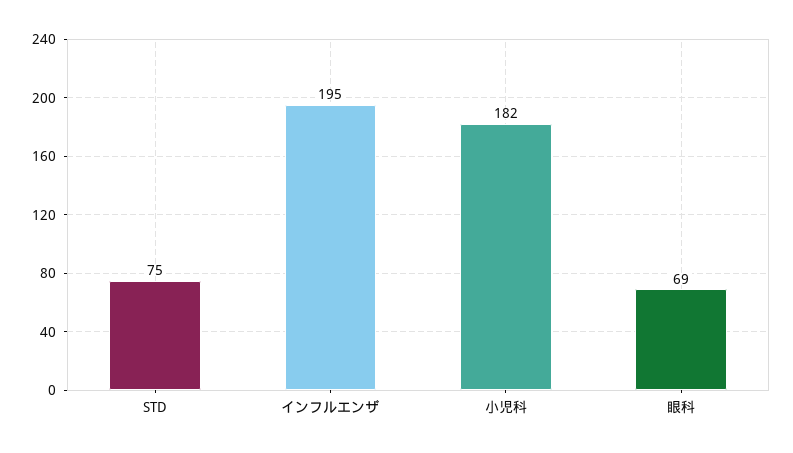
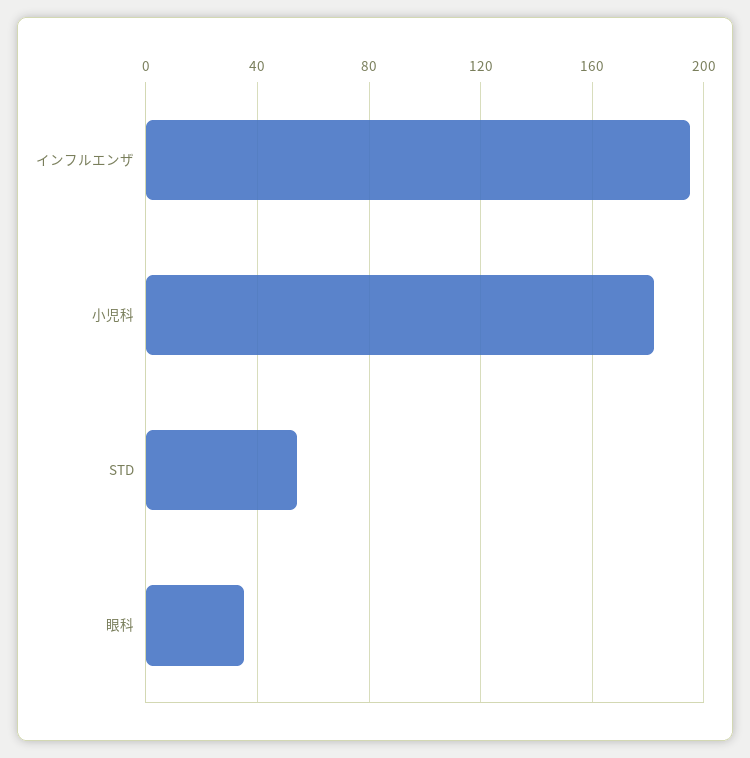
STD: 75 -> 55
眼科: 69 -> 35

